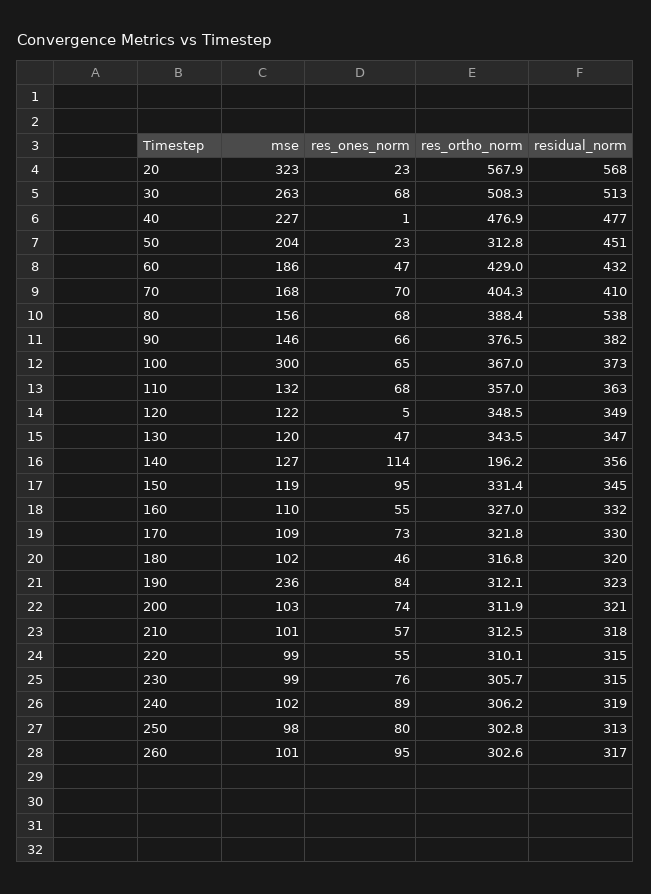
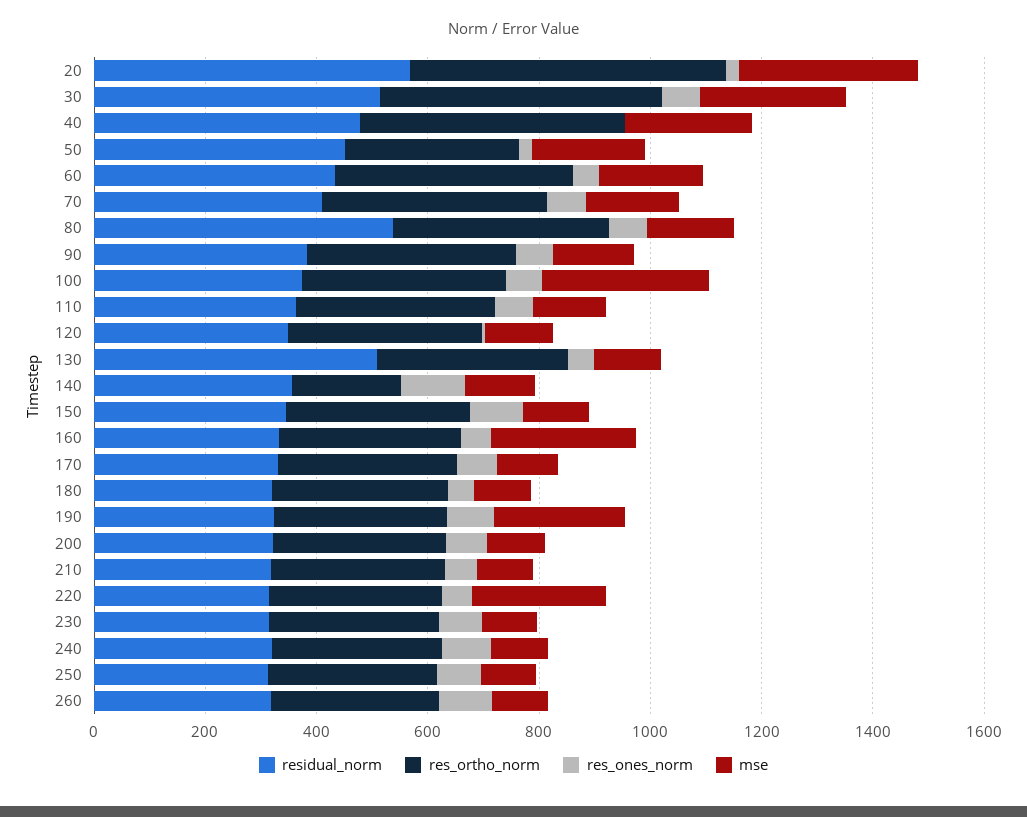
residual_norm, 130: 347 -> 500
mse, 160: 110 -> 250
mse, 220: 99 -> 250

